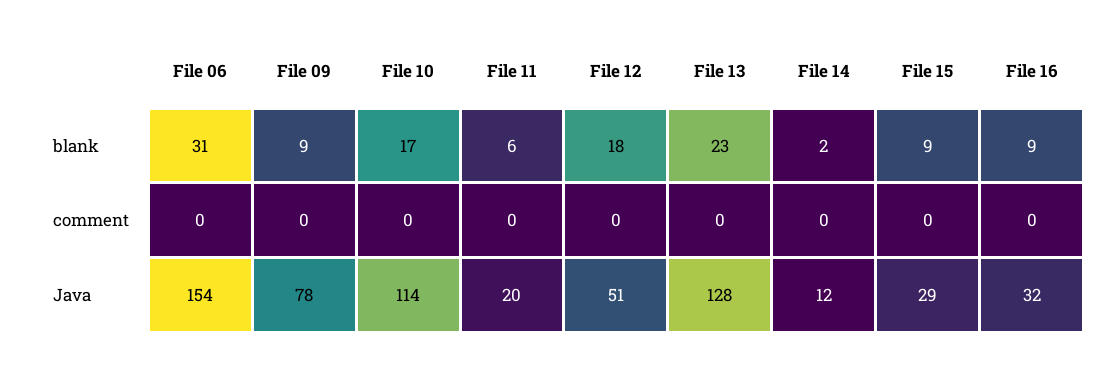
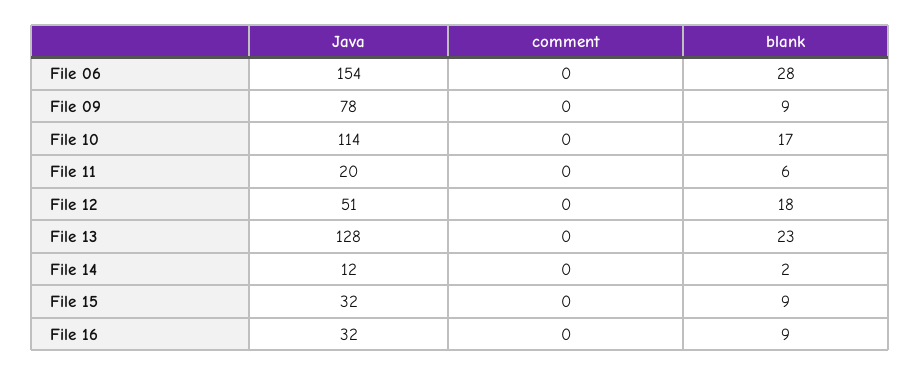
File 06, blank: 31 -> 28
File 15, Java: 29 -> 32

